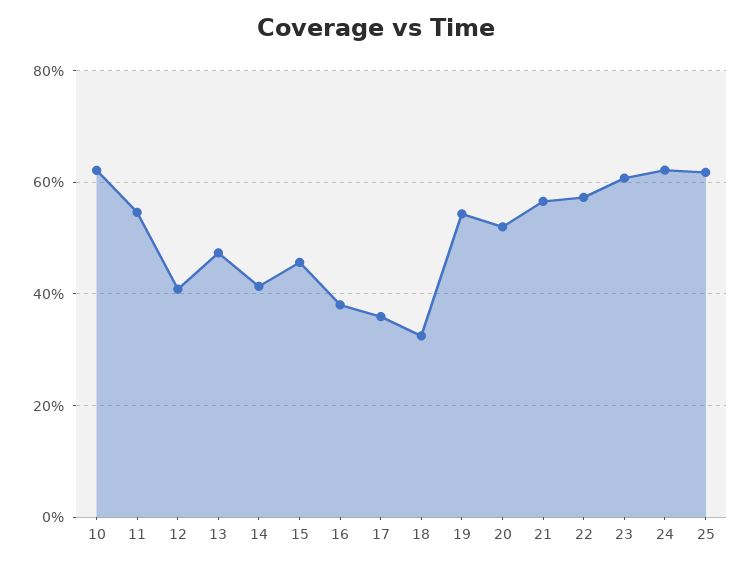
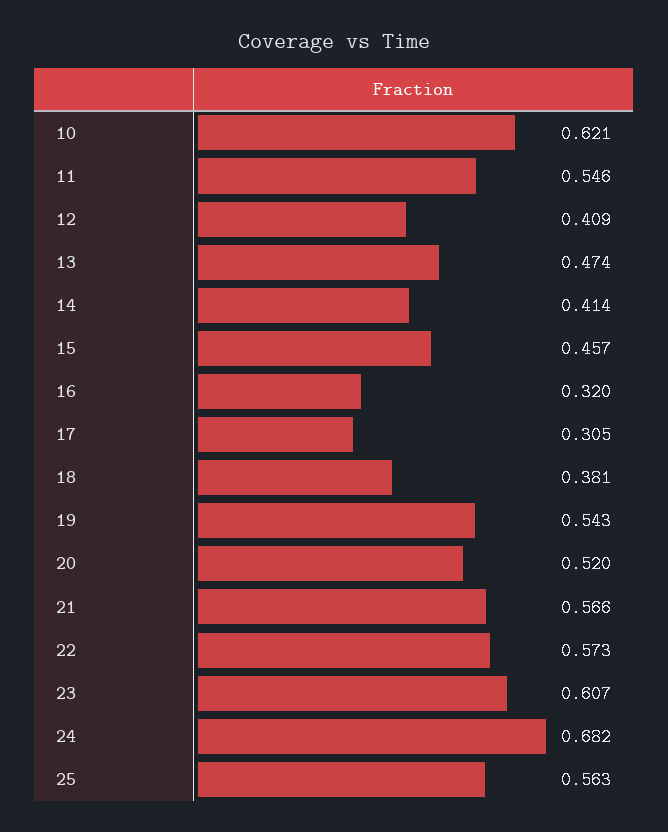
16: 0.38 -> 0.32
17: 0.36 -> 0.305
18: 0.32 -> 0.381
24: 0.62 -> 0.682
25: 0.62 -> 0.563

